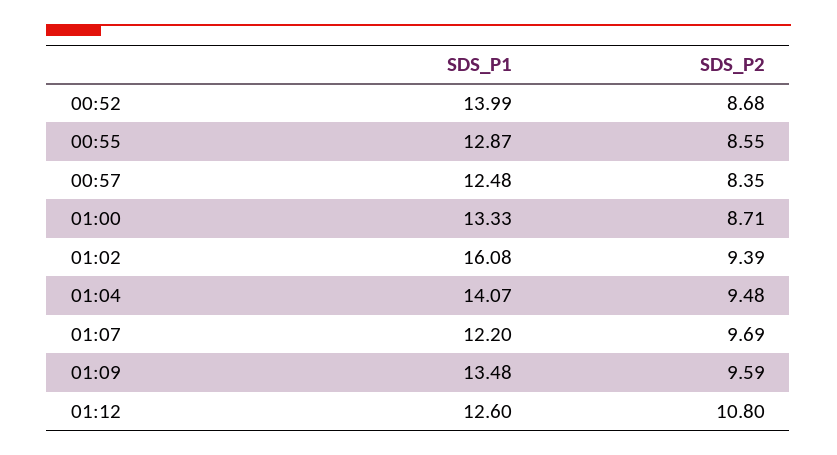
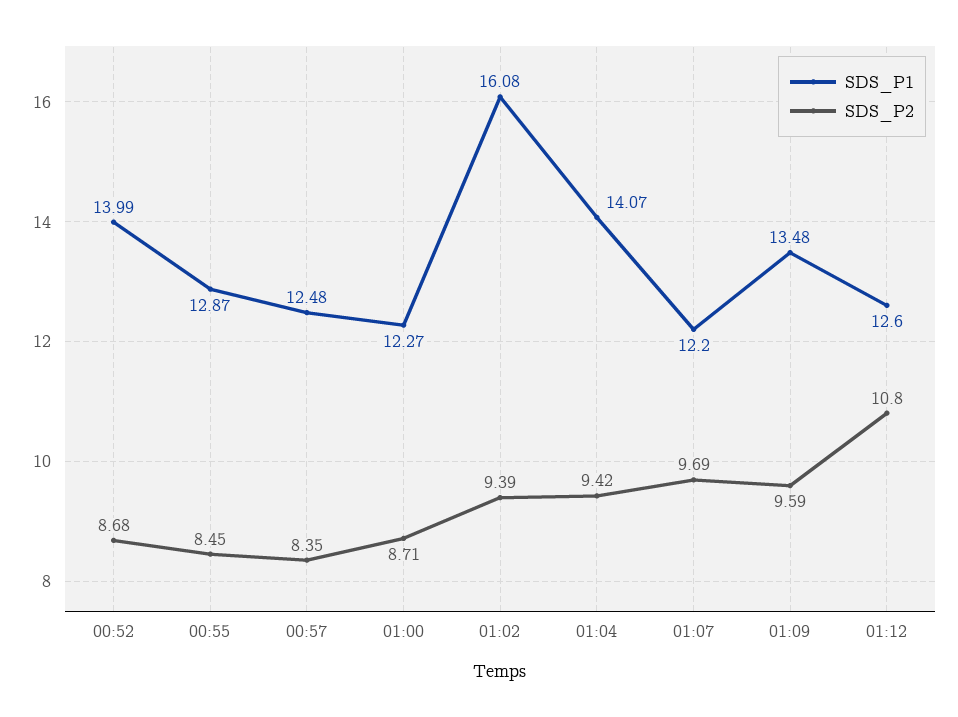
SDS_P2, 00:55: 8.55 -> 8.45
SDS_P1, 01:00: 13.33 -> 12.27
SDS_P2, 01:04: 9.48 -> 9.42

